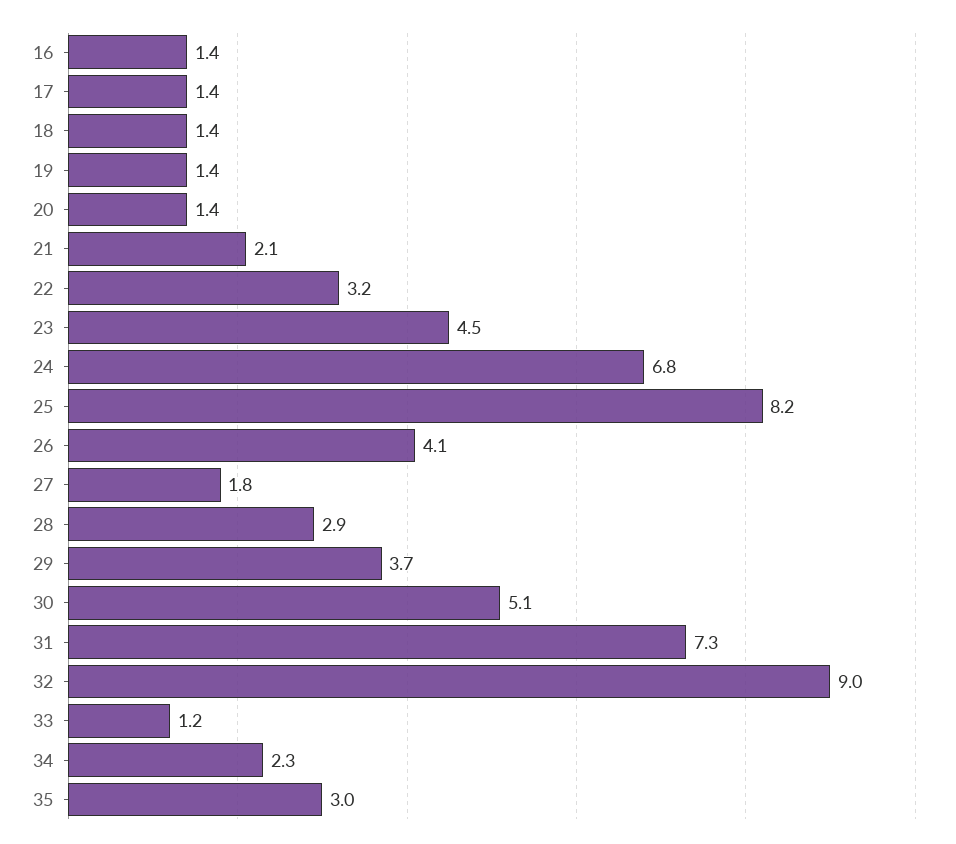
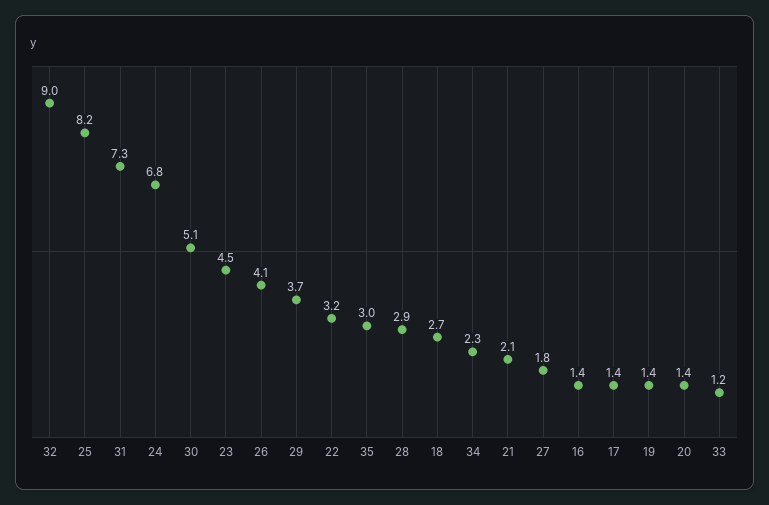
18: 1.4 -> 2.7

